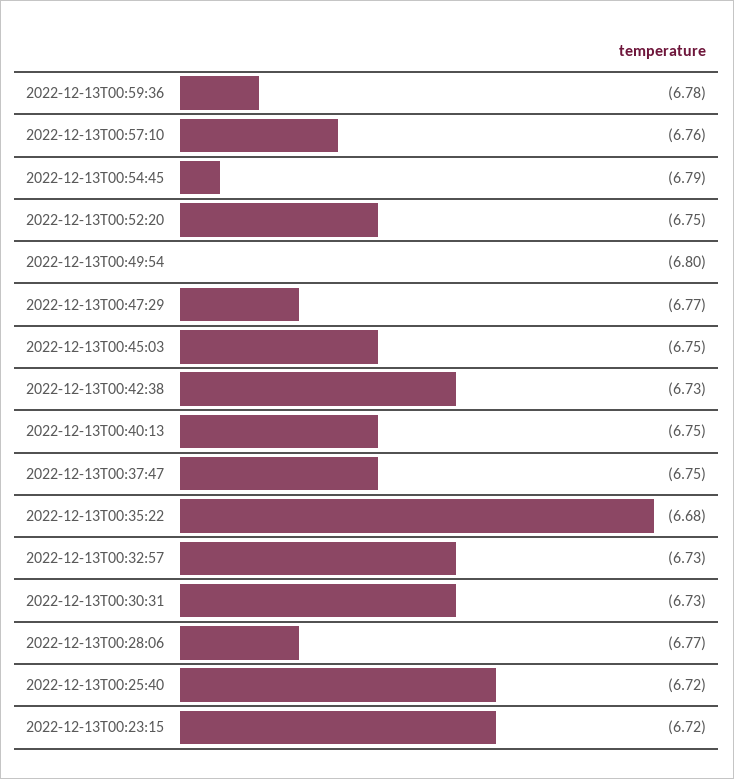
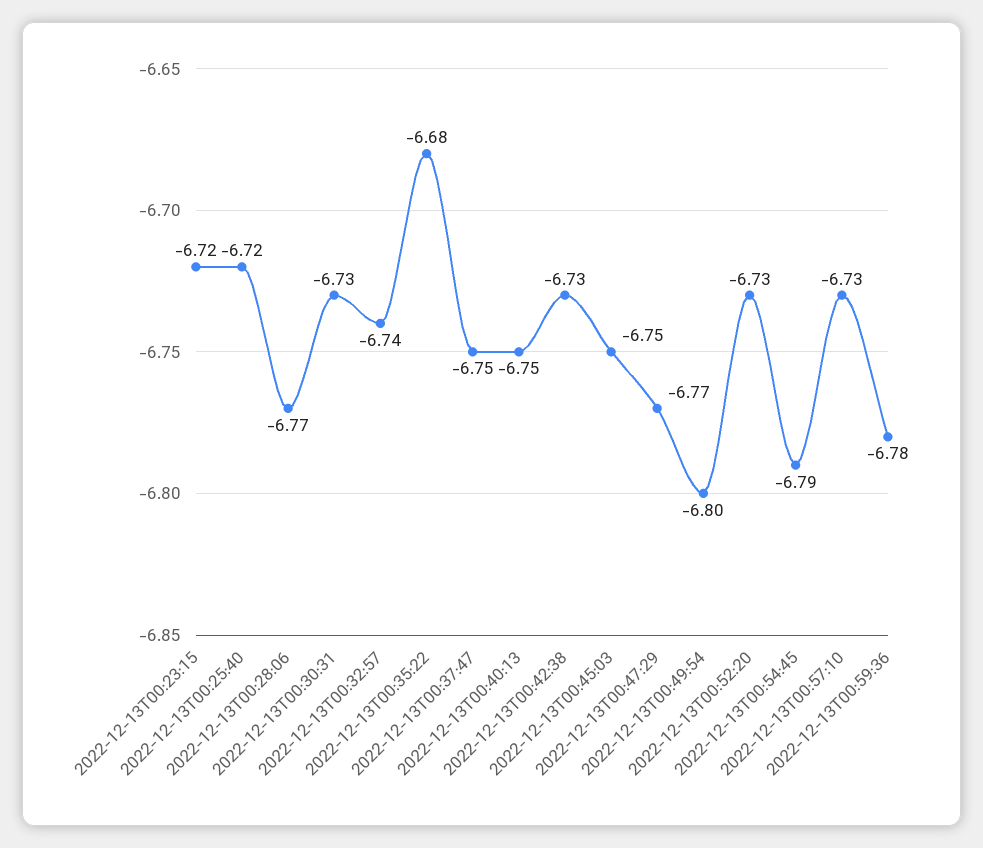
2022-12-13T00:57:10: -6.76 -> -6.73
2022-12-13T00:52:20: -6.75 -> -6.73
2022-12-13T00:32:57: -6.73 -> -6.74

